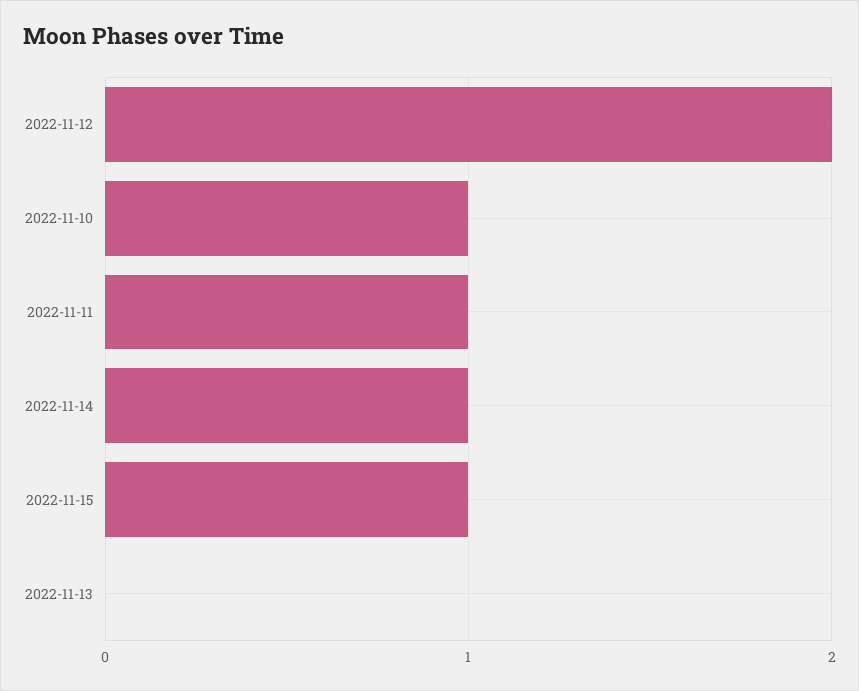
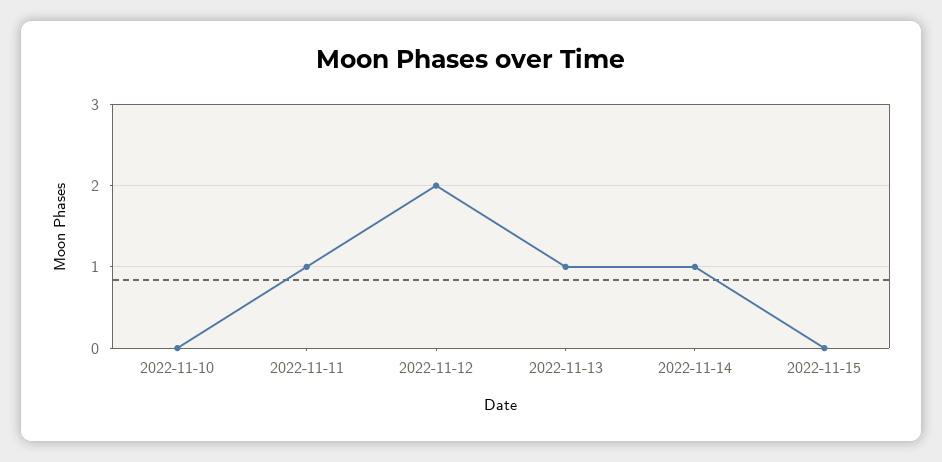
2022-11-10: 1 -> 0
2022-11-15: 1 -> 0
2022-11-13: 0 -> 1

